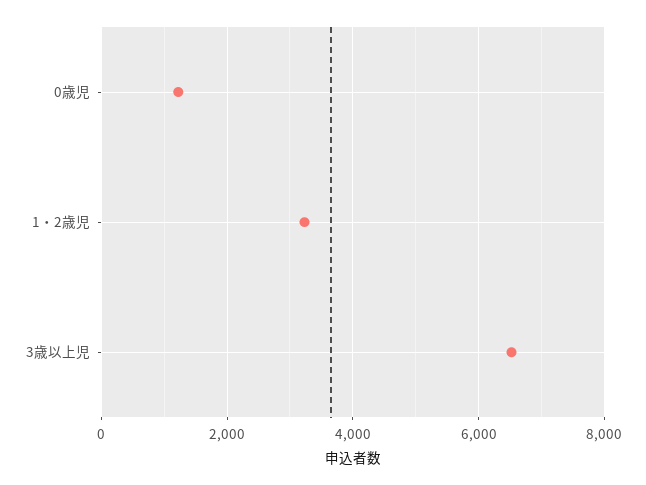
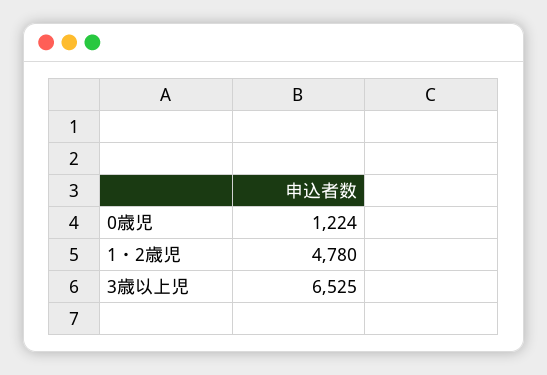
1・2歳児: 3200 -> 4780

